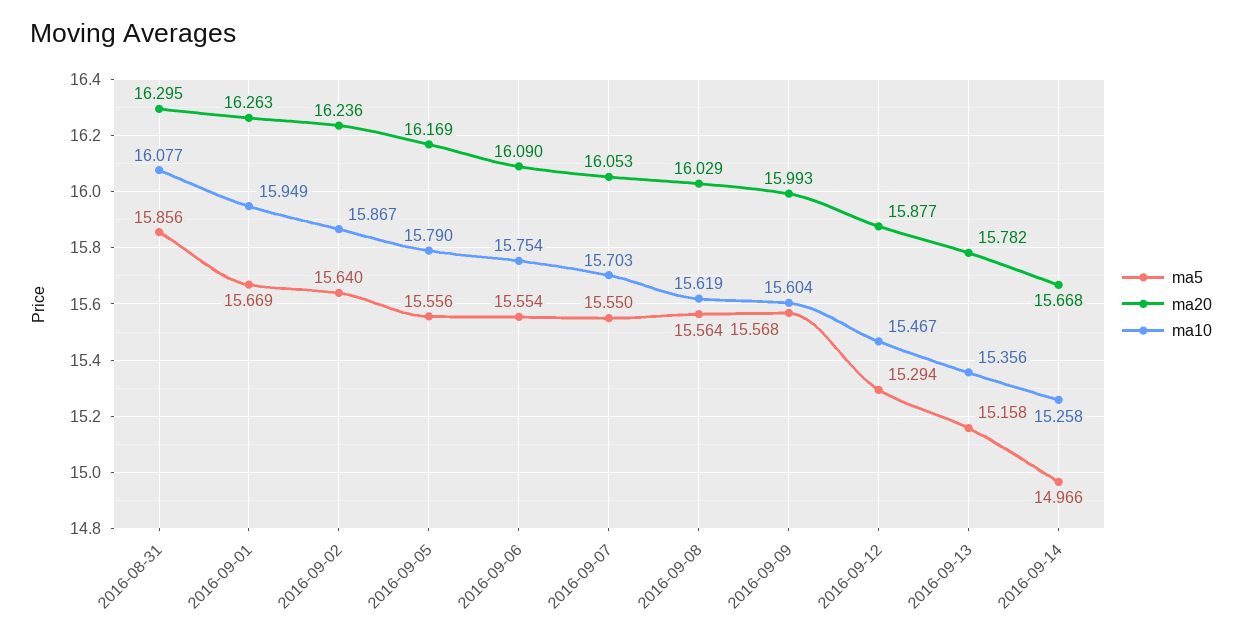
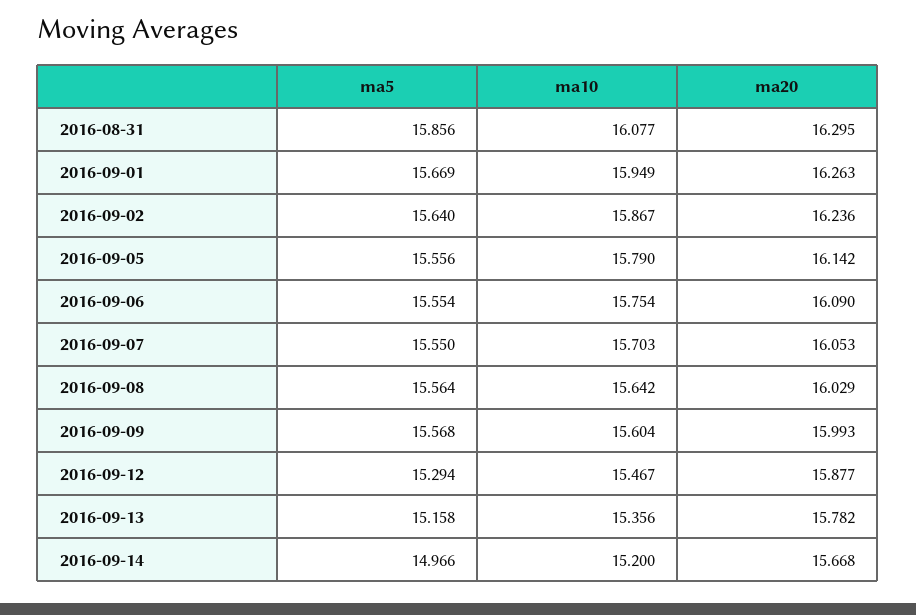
ma20, 2016-09-05: 16.169 -> 16.142
ma10, 2016-09-08: 15.619 -> 15.642
ma10, 2016-09-14: 15.258 -> 15.2

